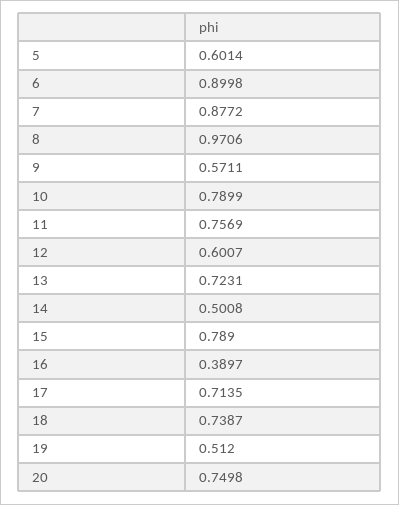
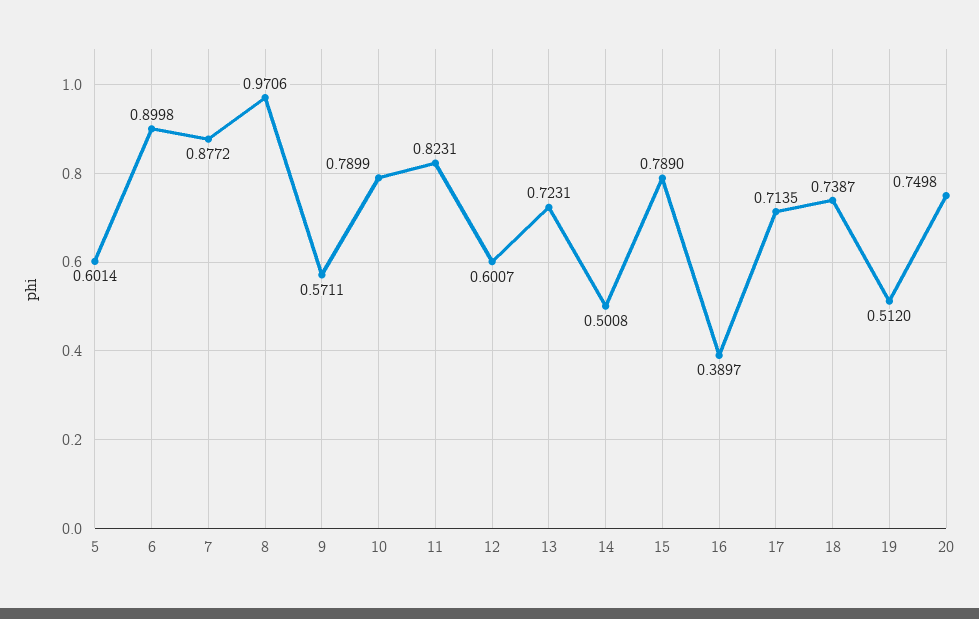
11: 0.7569 -> 0.8231

